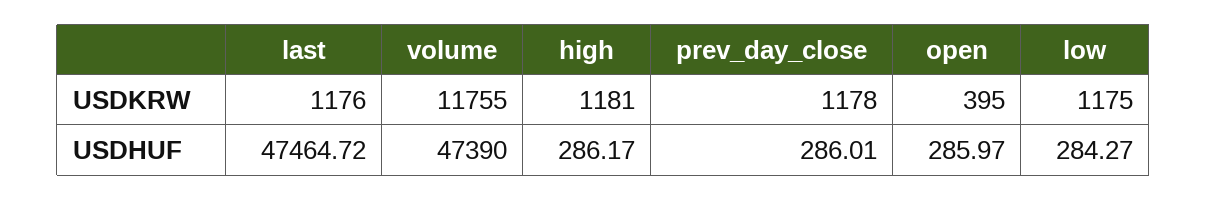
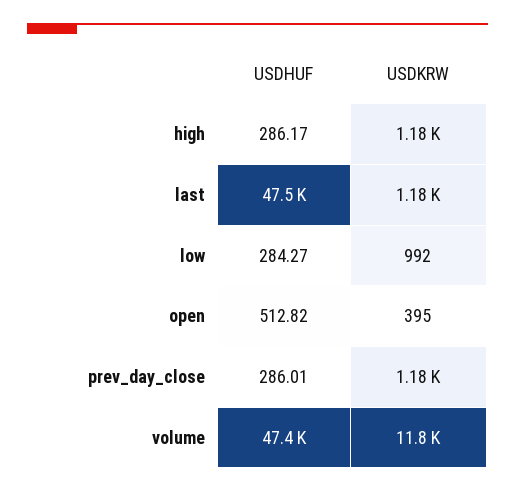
low, USDKRW: 1175 -> 992
open, USDHUF: 285.97 -> 512.82

